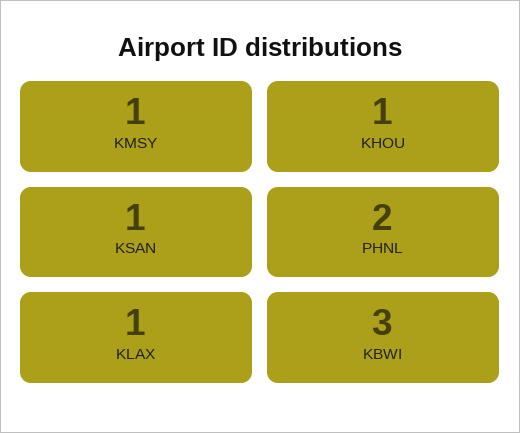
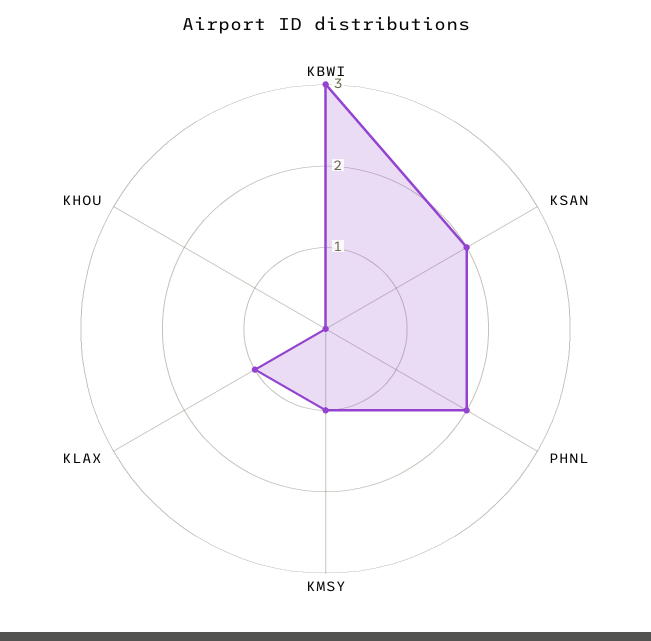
KHOU: 1 -> 0
KSAN: 1 -> 2

